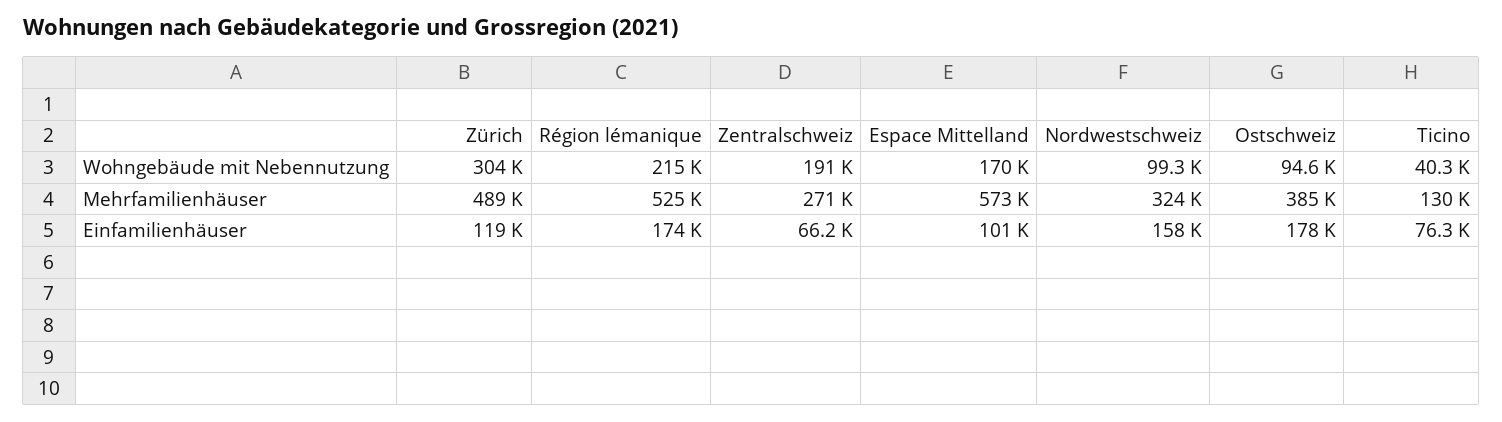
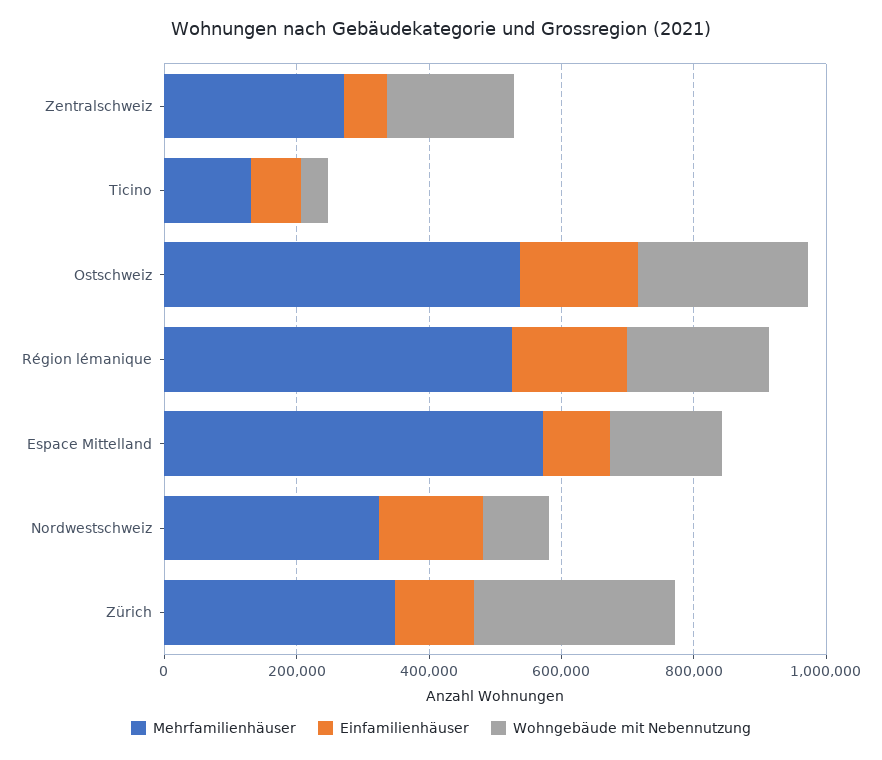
Wohngebäude mit Nebennutzung, Ostschweiz: 94600 -> 250000
Mehrfamilienhäuser, Zürich: 489000 -> 350000
Mehrfamilienhäuser, Ostschweiz: 385000 -> 550000

